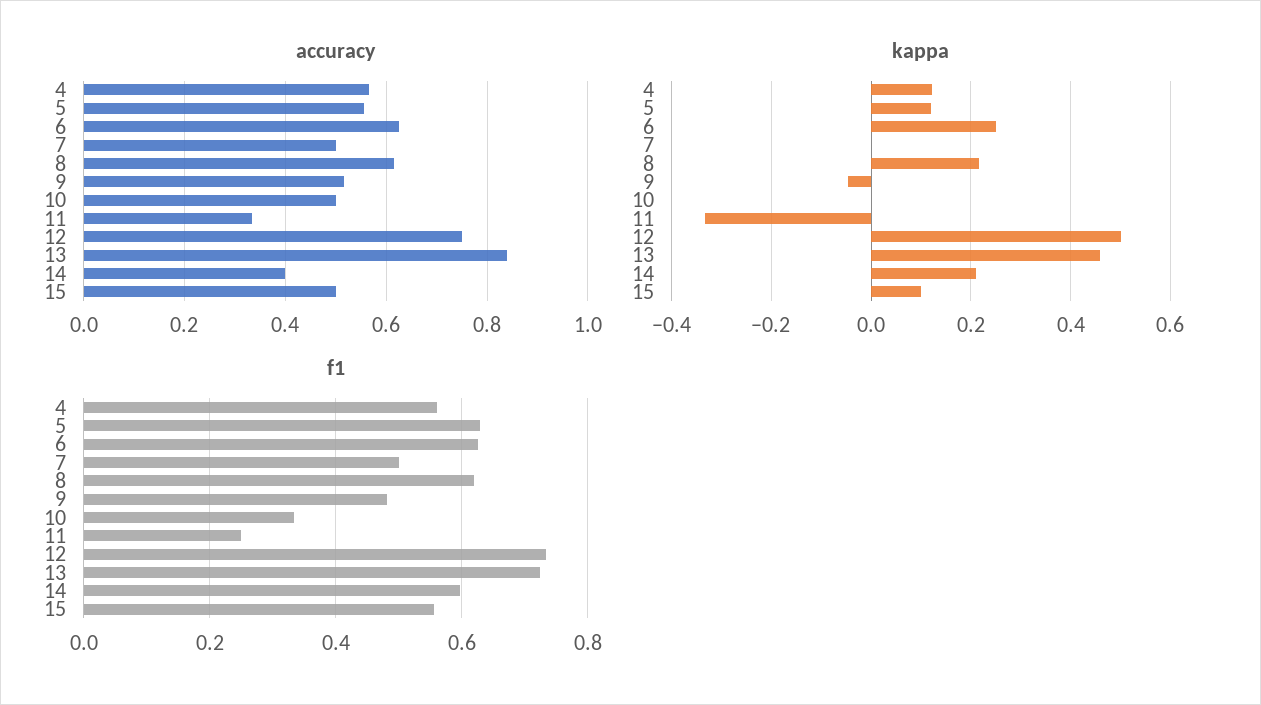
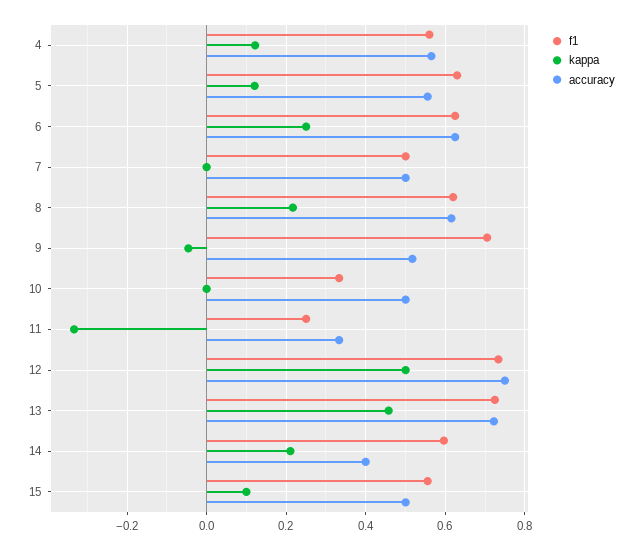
accuracy, 13: 0.84 -> 0.72
f1, 9: 0.48 -> 0.7

